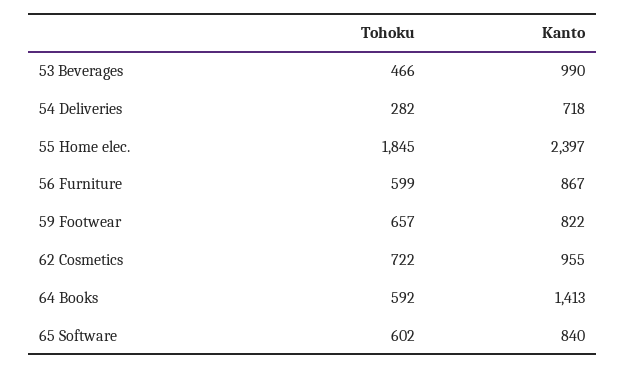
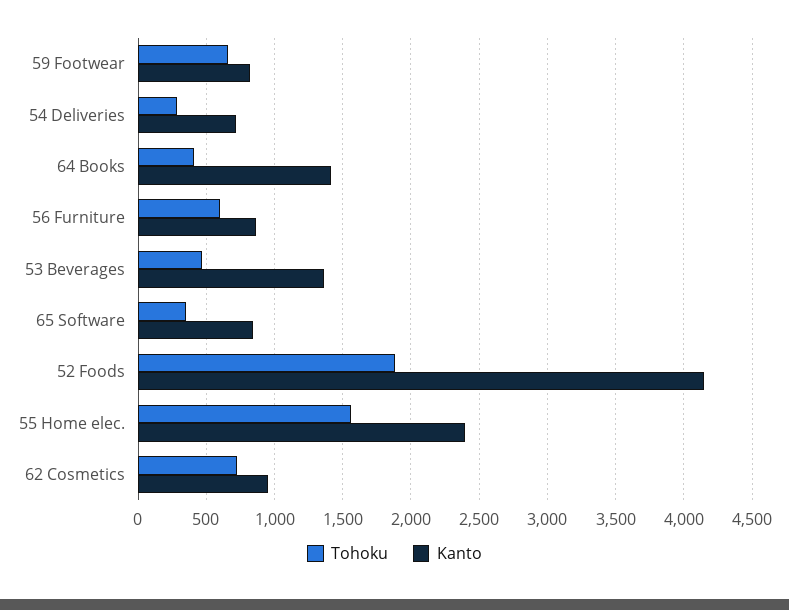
Kanto, 53 Beverages: 990 -> 1350
Tohoku, 55 Home elec.: 1845 -> 1550
Tohoku, 64 Books: 592 -> 400
Tohoku, 65 Software: 602 -> 350
Tohoku, 52 Foods: none -> 1900
Kanto, 52 Foods: none -> 4150

